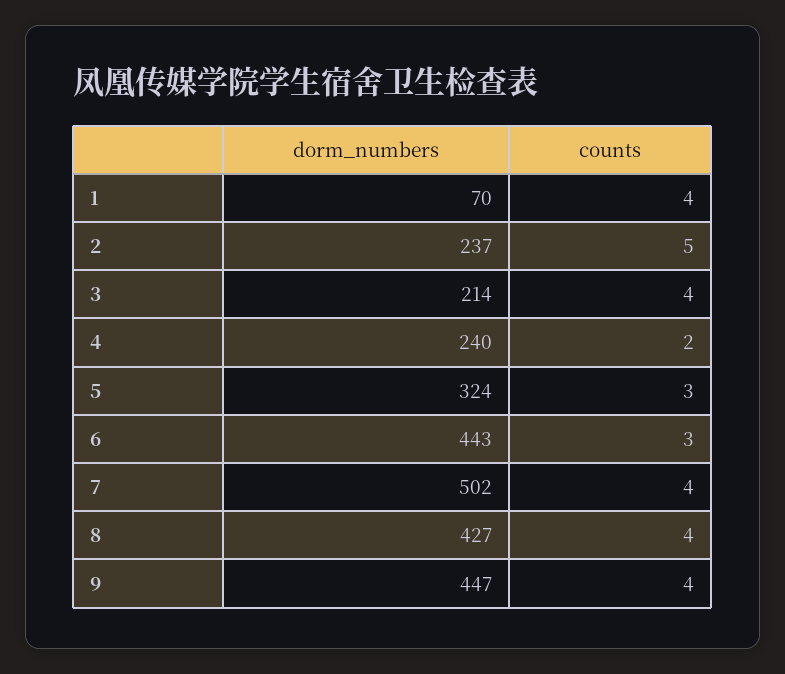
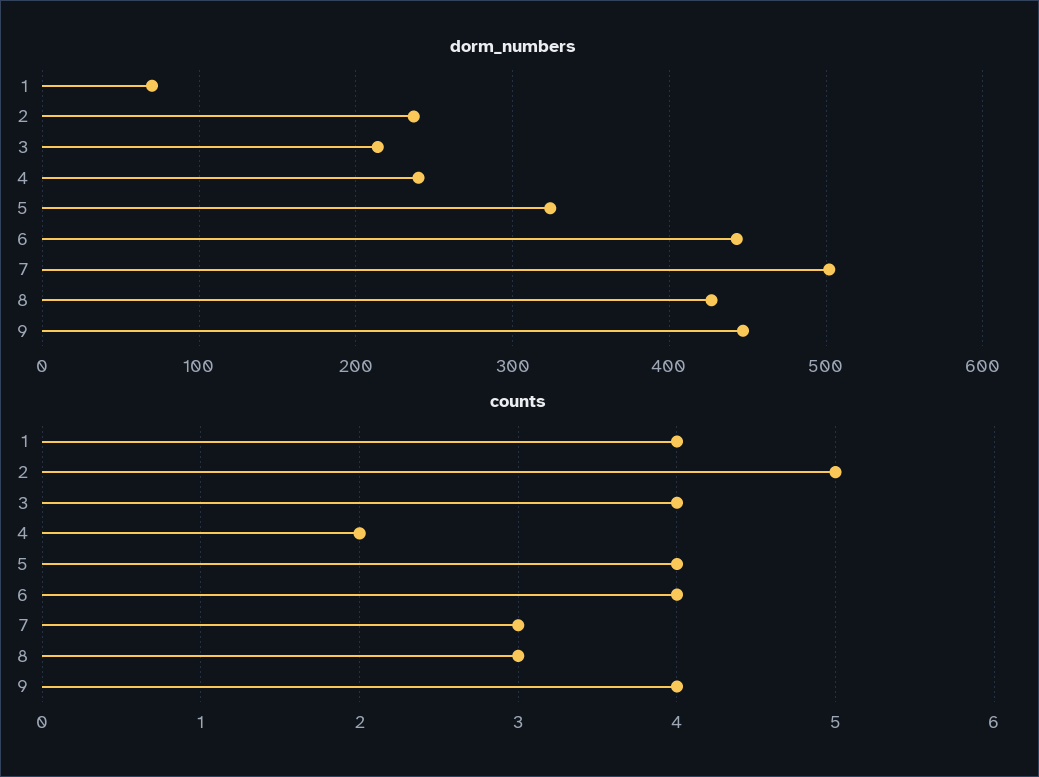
counts, 5: 3 -> 4
counts, 6: 3 -> 4
counts, 7: 4 -> 3
counts, 8: 4 -> 3

